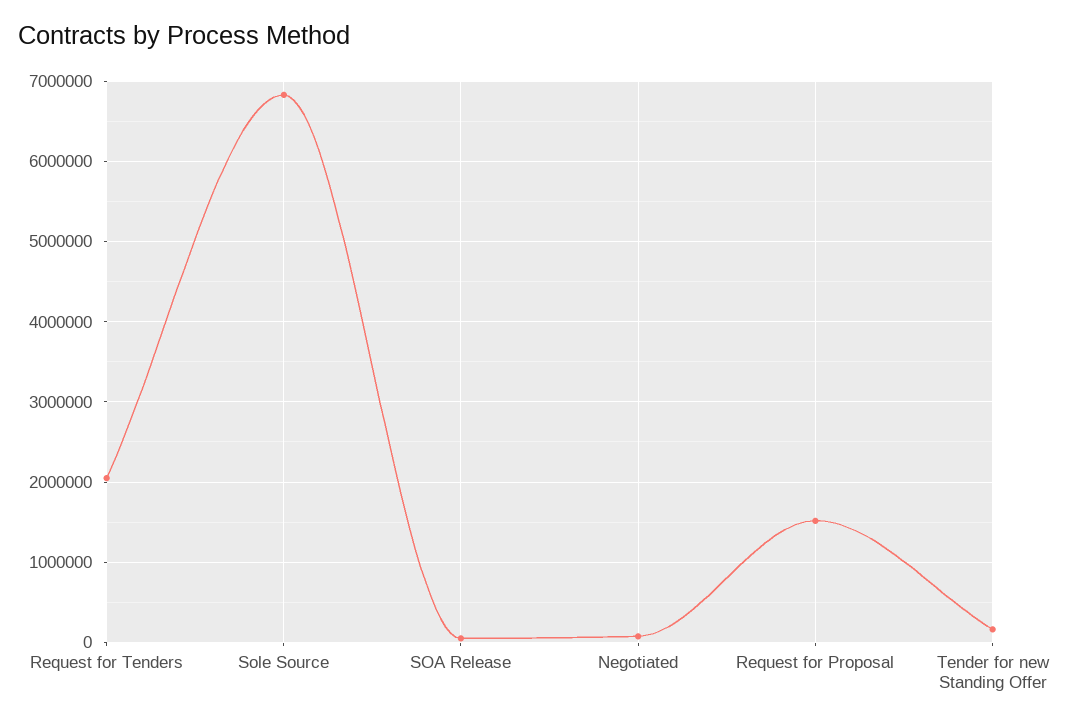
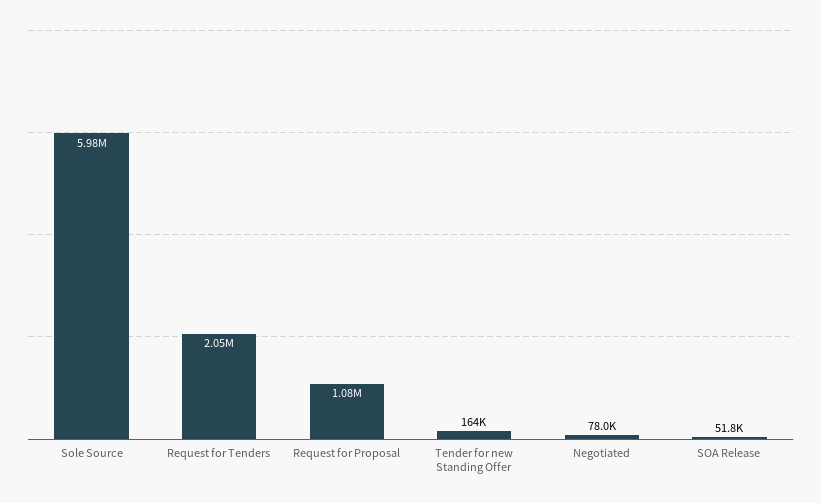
Sole Source: 6800000 -> 5980000
Request for Proposal: 1500000 -> 1080000

